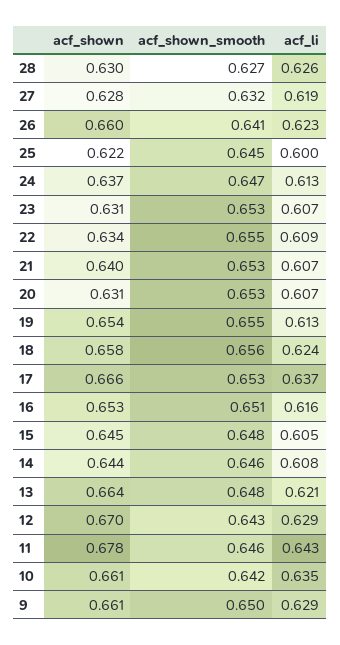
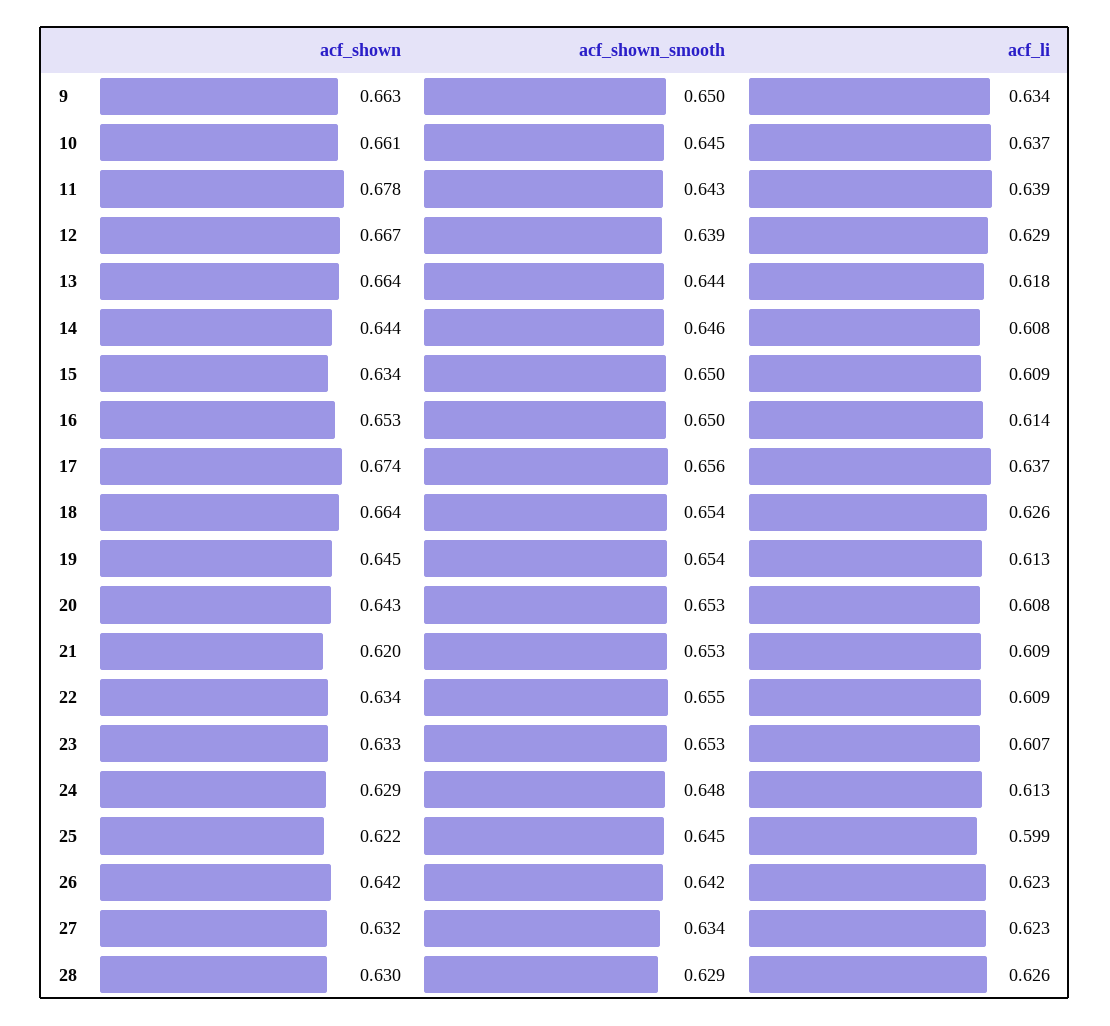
acf_shown_smooth, 28: 0.627 -> 0.629
acf_shown, 27: 0.628 -> 0.632
acf_shown_smooth, 27: 0.632 -> 0.634
acf_li, 27: 0.619 -> 0.623
acf_shown, 26: 0.66 -> 0.642
acf_shown_smooth, 26: 0.641 -> 0.642
acf_li, 25: 0.6 -> 0.599
acf_shown, 24: 0.637 -> 0.629
acf_shown_smooth, 24: 0.647 -> 0.648
acf_shown, 23: 0.631 -> 0.633
acf_shown, 21: 0.64 -> 0.62
acf_li, 21: 0.607 -> 0.609
acf_shown, 20: 0.631 -> 0.643
acf_li, 20: 0.607 -> 0.608
acf_shown, 19: 0.654 -> 0.645
acf_shown_smooth, 19: 0.655 -> 0.654
acf_shown, 18: 0.658 -> 0.664
acf_shown_smooth, 18: 0.656 -> 0.654
acf_li, 18: 0.624 -> 0.626
acf_shown, 17: 0.666 -> 0.674
acf_shown_smooth, 17: 0.653 -> 0.656
acf_shown_smooth, 16: 0.651 -> 0.65
acf_li, 16: 0.616 -> 0.614
acf_shown, 15: 0.645 -> 0.634
acf_shown_smooth, 15: 0.648 -> 0.65
acf_li, 15: 0.605 -> 0.609
acf_shown_smooth, 13: 0.648 -> 0.644
acf_li, 13: 0.621 -> 0.618
acf_shown, 12: 0.67 -> 0.667
acf_shown_smooth, 12: 0.643 -> 0.639
acf_shown_smooth, 11: 0.646 -> 0.643
acf_li, 11: 0.643 -> 0.639
acf_shown_smooth, 10: 0.642 -> 0.645
acf_li, 10: 0.635 -> 0.637
acf_shown, 9: 0.661 -> 0.663
acf_li, 9: 0.629 -> 0.634

